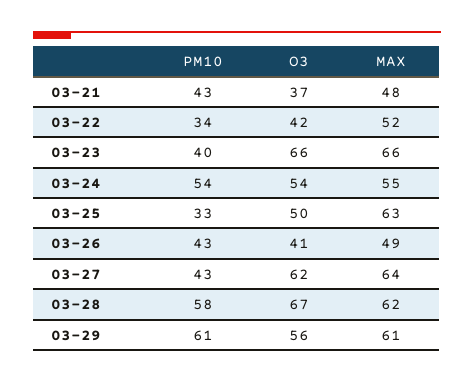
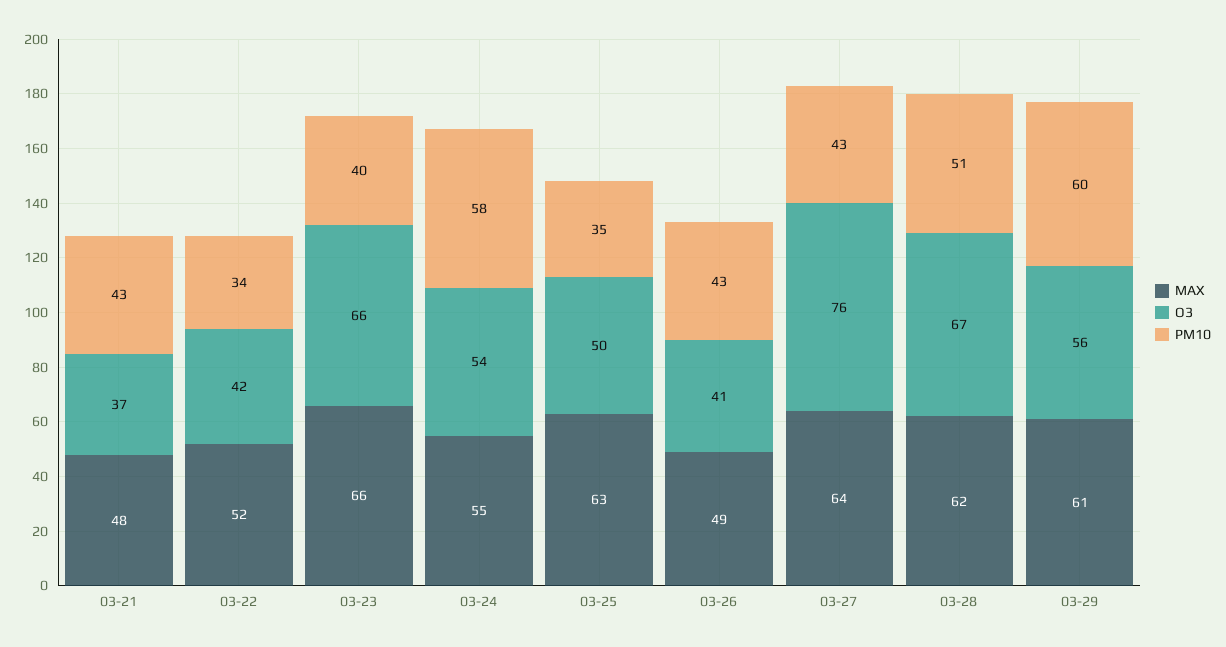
PM10, 03-24: 54 -> 58
PM10, 03-25: 33 -> 35
O3, 03-27: 62 -> 76
PM10, 03-28: 58 -> 51
PM10, 03-29: 61 -> 60

